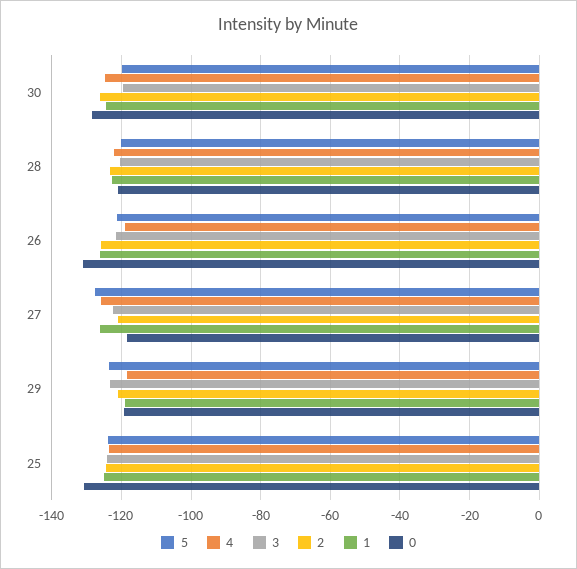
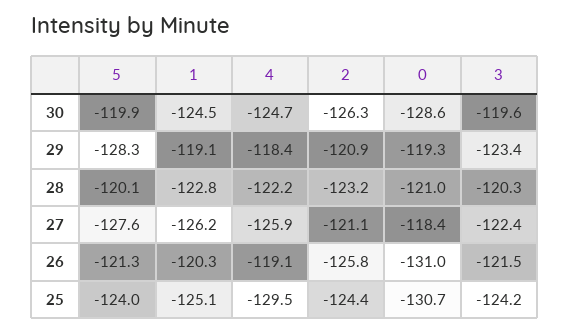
1, 26: -126 -> -120.3
5, 29: -124 -> -128.3
4, 25: -124 -> -129.5

